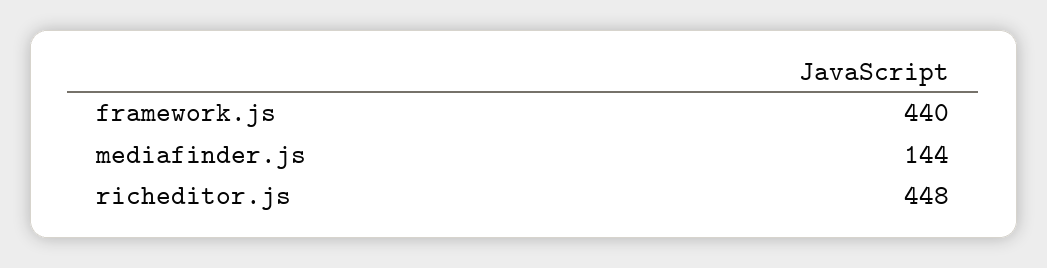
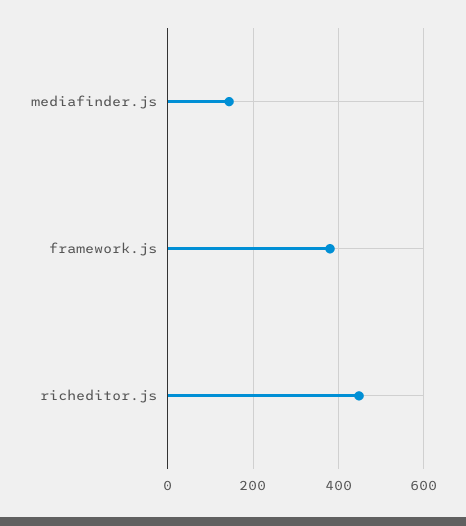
framework.js: 440 -> 380

